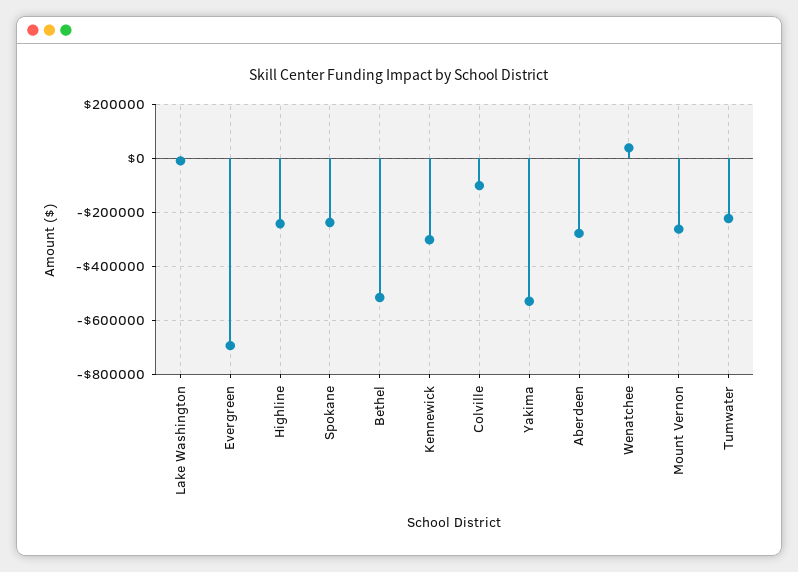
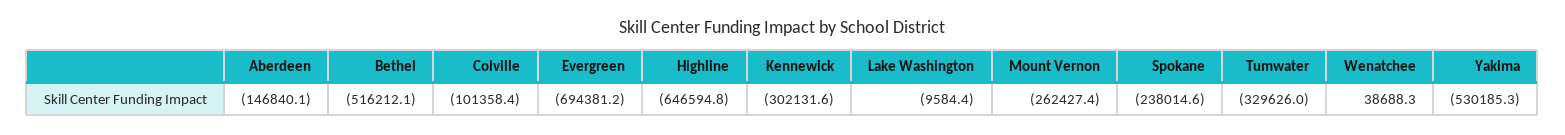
Highline: -250000 -> -646594.8
Aberdeen: -275000 -> -146840.1
Tumwater: -225000 -> -329626

